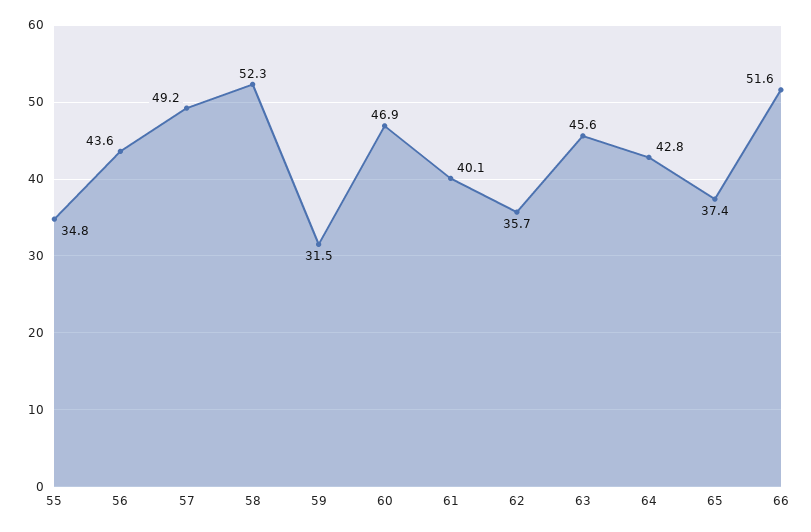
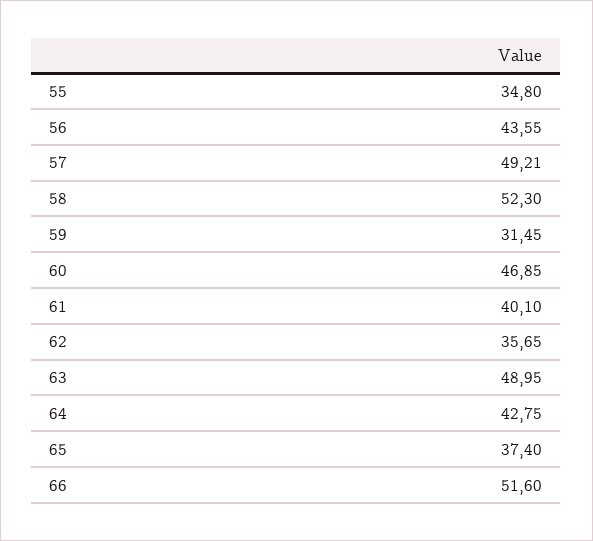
63: 45.6 -> 48.95

